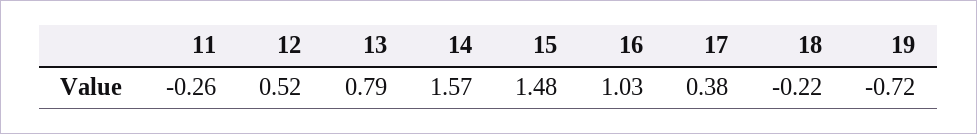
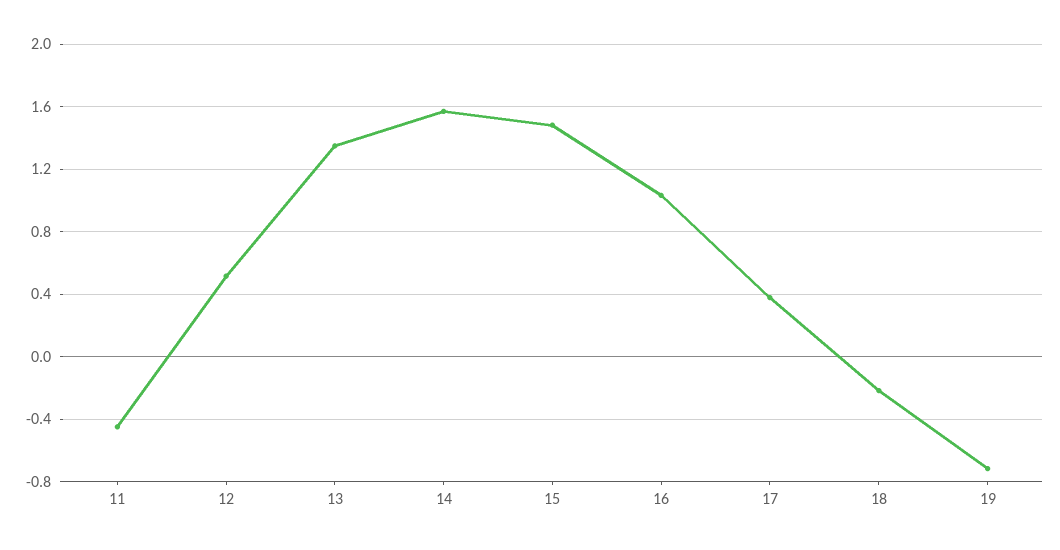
11: -0.26 -> -0.45
13: 0.79 -> 1.35

